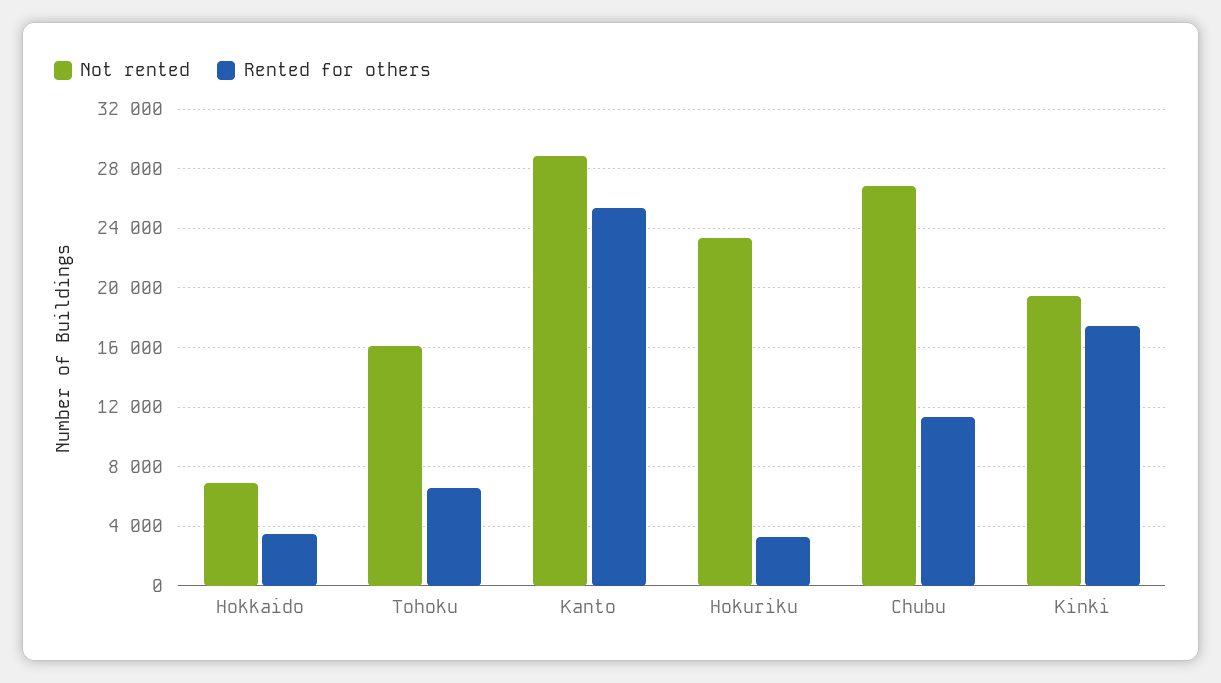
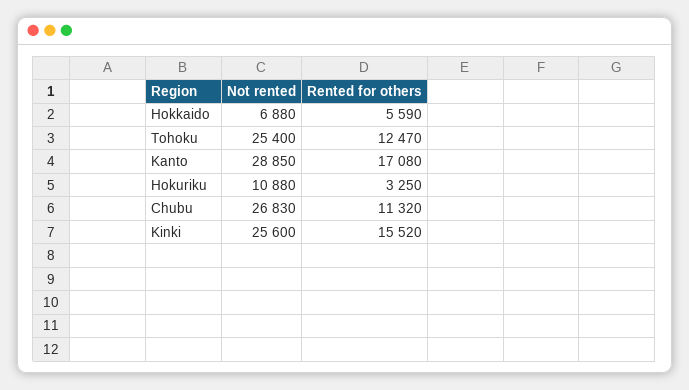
Rented for others, Hokkaido: 3500 -> 5590
Not rented, Tohoku: 16000 -> 25400
Rented for others, Tohoku: 6500 -> 12470
Rented for others, Kanto: 25500 -> 17080
Not rented, Hokuriku: 23500 -> 10880
Not rented, Kinki: 19500 -> 25600
Rented for others, Kinki: 17500 -> 15520

